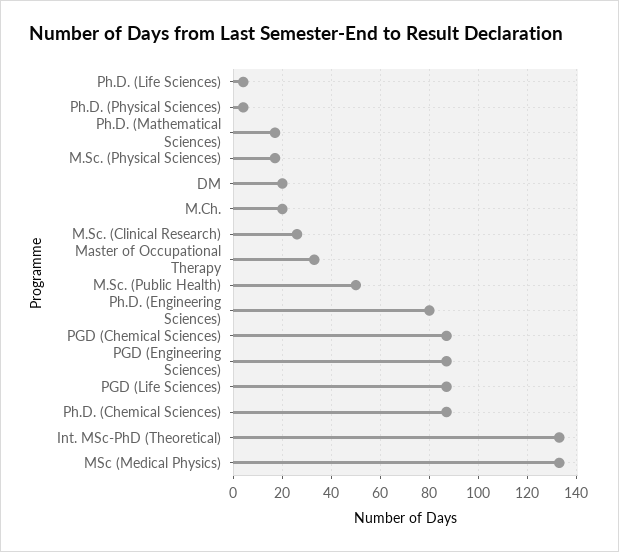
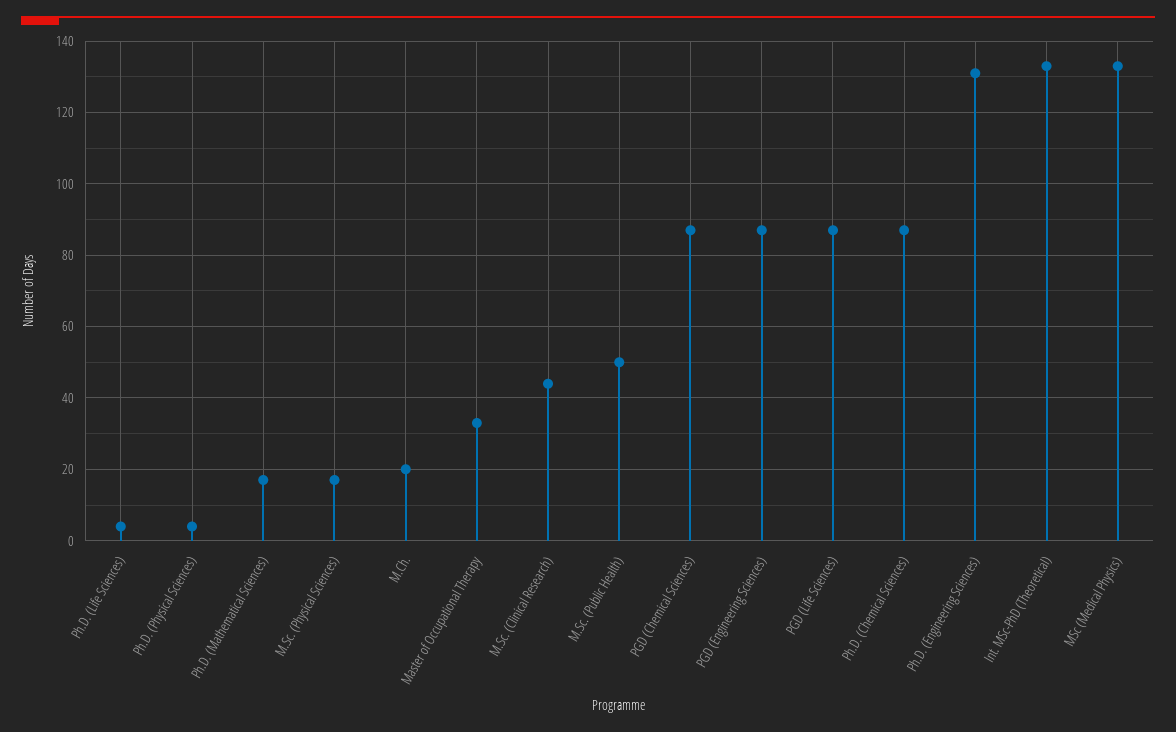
DM: 20 -> none
M.Sc. (Clinical Research): 25 -> 45
Ph.D. (Engineering Sciences): 80 -> 130

